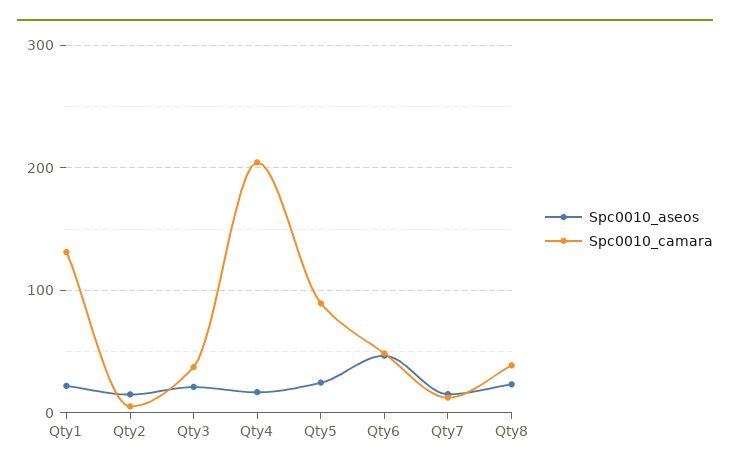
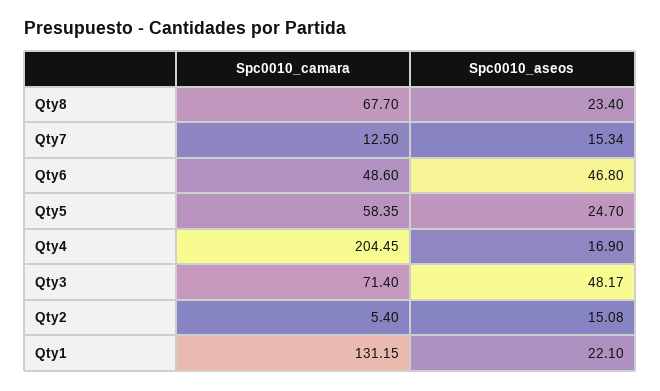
Spc0010_aseos, Qty3: 20 -> 48.17
Spc0010_camara, Qty3: 40 -> 71.4
Spc0010_camara, Qty5: 90 -> 58.35
Spc0010_camara, Qty8: 40 -> 67.7

